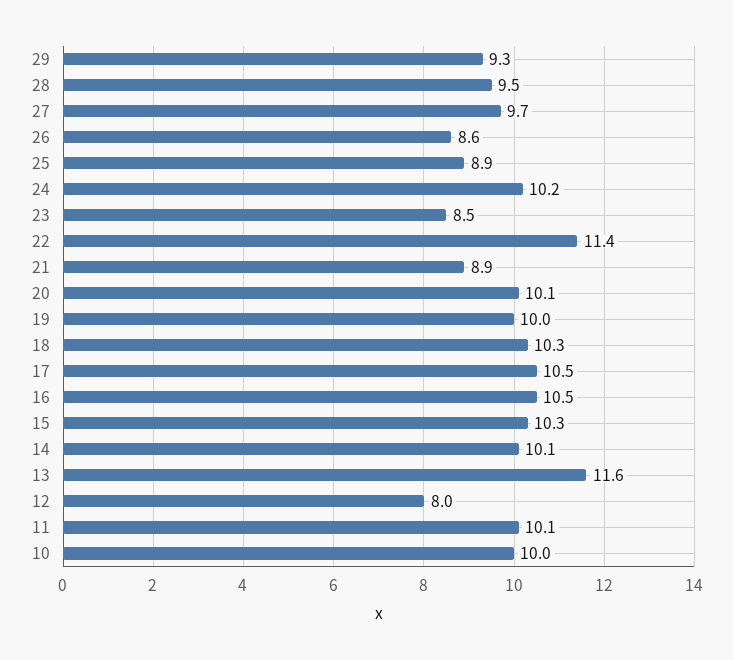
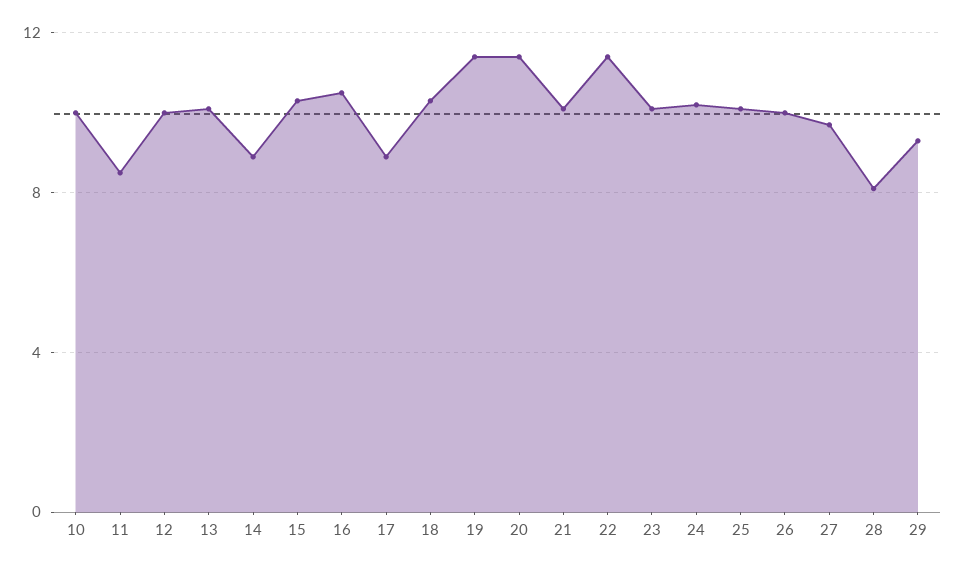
28: 9.5 -> 8
26: 8.6 -> 10
25: 8.9 -> 10
23: 8.5 -> 10
21: 8.9 -> 10
20: 10.1 -> 11.5
19: 10 -> 11.5
17: 10.5 -> 9
14: 10.1 -> 9
13: 11.6 -> 10
12: 8 -> 10
11: 10.1 -> 8.5

